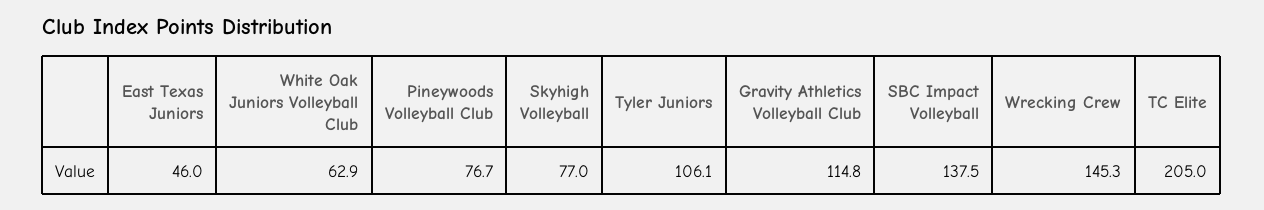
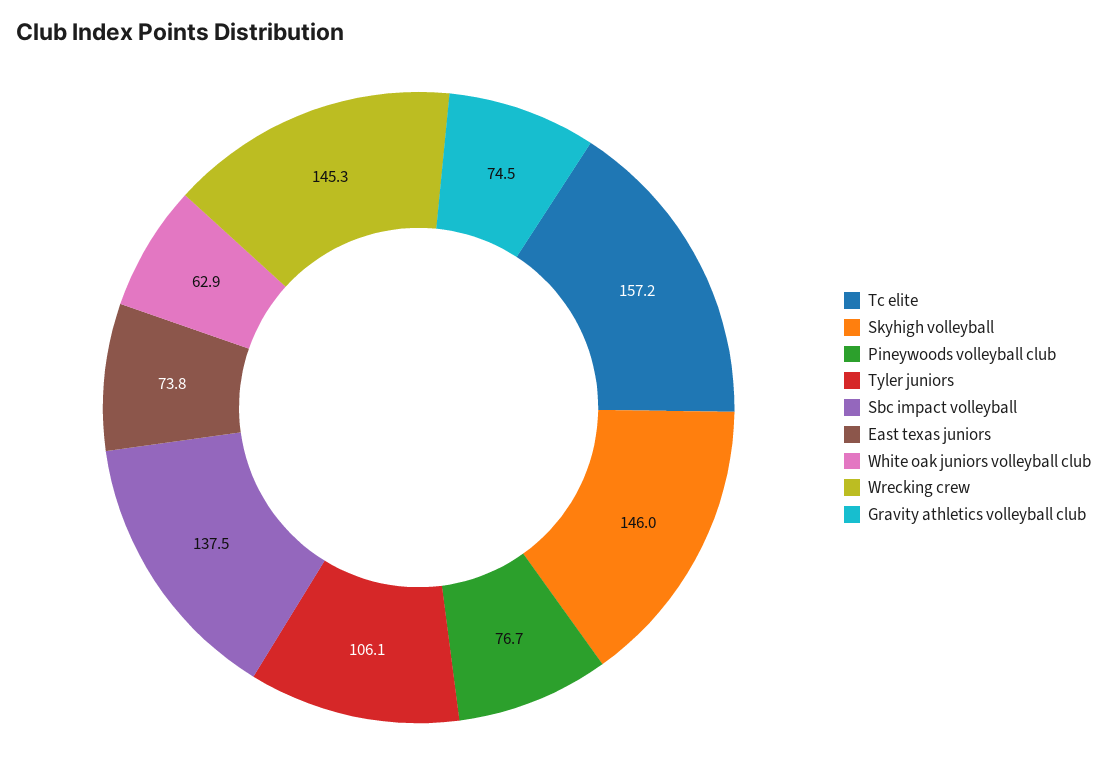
East Texas Juniors: 46 -> 73.8
Skyhigh Volleyball: 77 -> 146
Gravity Athletics Volleyball Club: 114.8 -> 74.5
TC Elite: 205 -> 157.2

